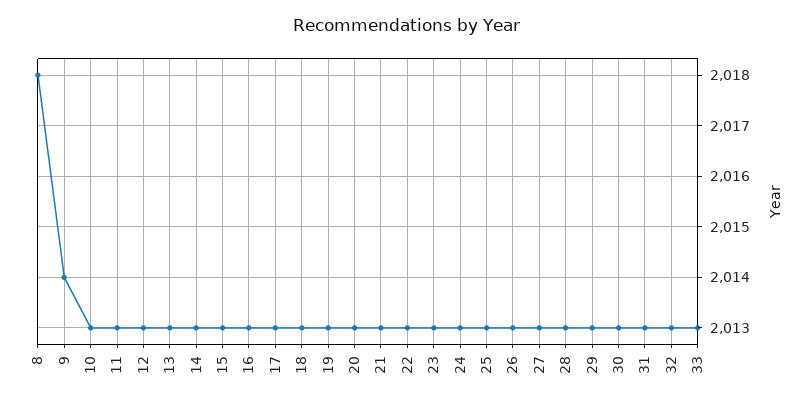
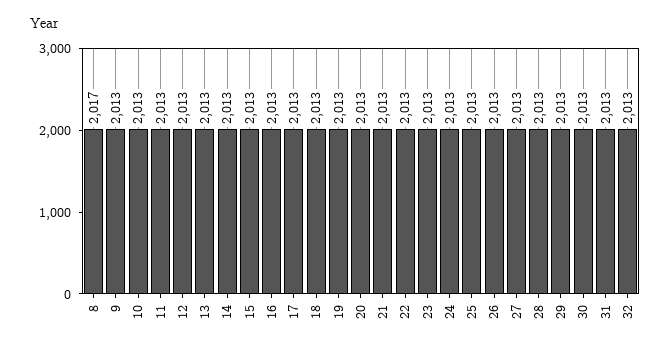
8: 2018 -> 2017
9: 2014 -> 2013
33: 2013 -> none

